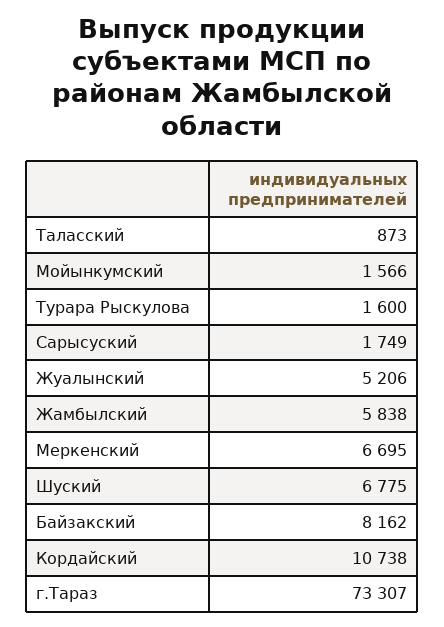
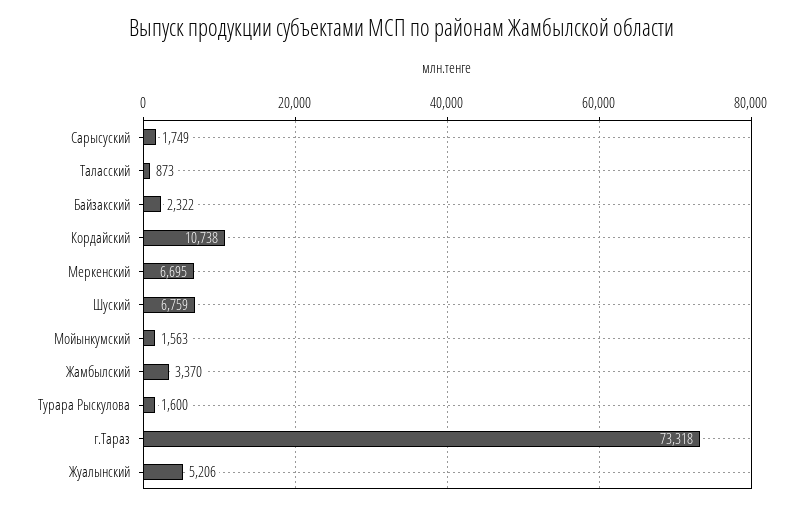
Мойынкумский: 1566 -> 1563
Жамбылский: 5838 -> 3370
Шуский: 6775 -> 6759
Байзакский: 8162 -> 2322
г.Тараз: 73307 -> 73318

